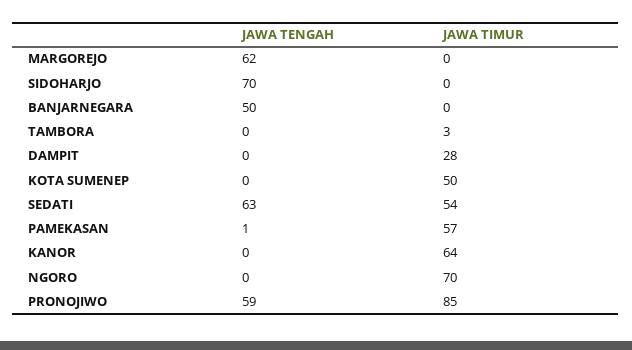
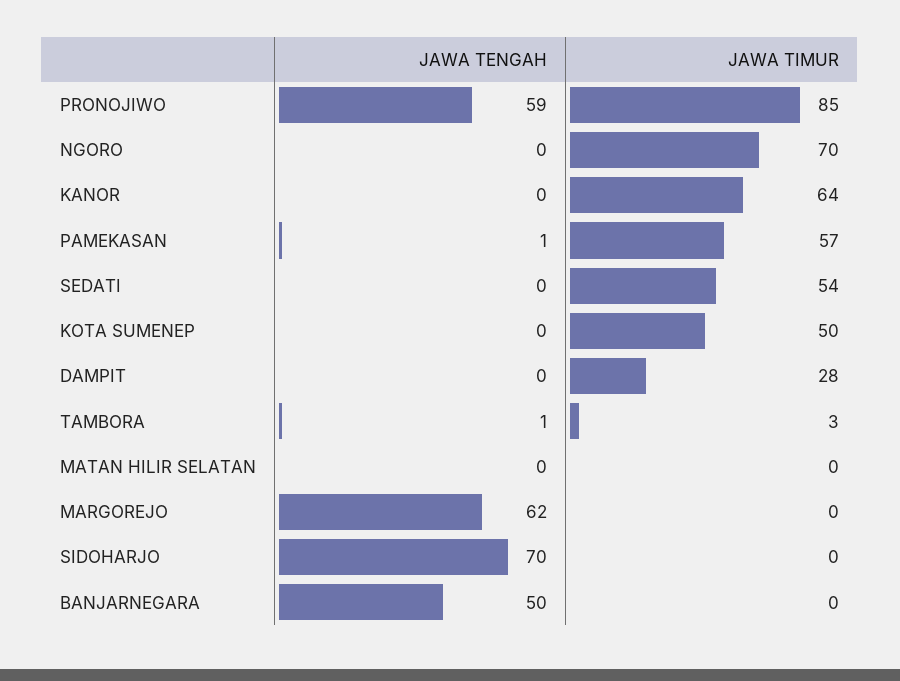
JAWA TENGAH, TAMBORA: 0 -> 1
JAWA TENGAH, SEDATI: 63 -> 0
JAWA TENGAH, MATAN HILIR SELATAN: none -> 0
JAWA TIMUR, MATAN HILIR SELATAN: none -> 0

